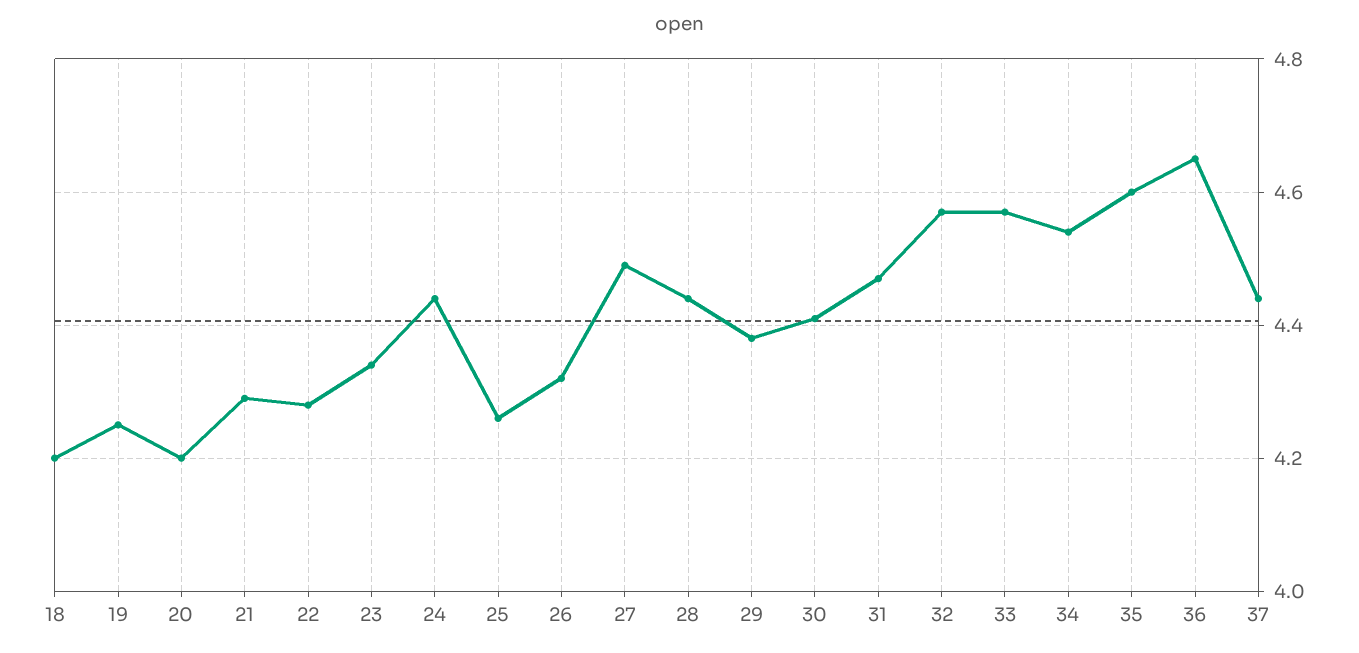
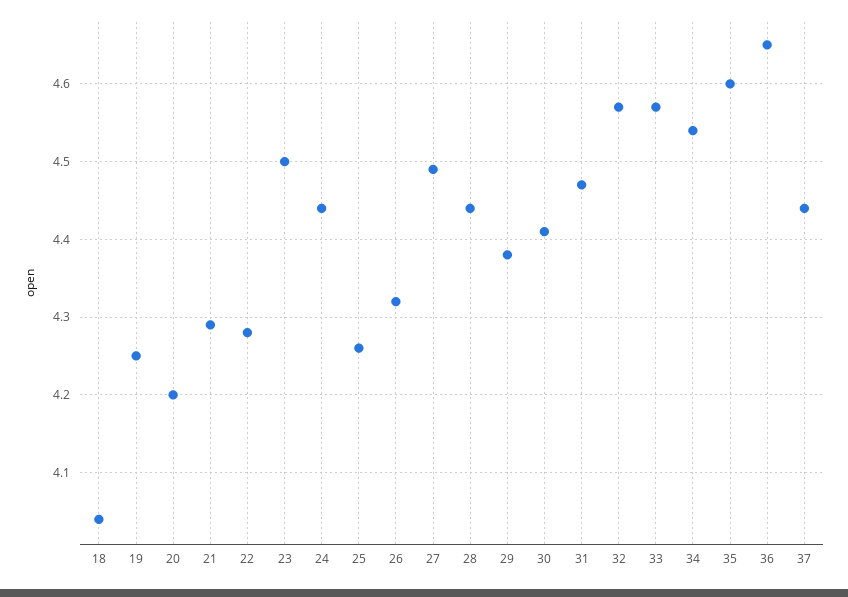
18: 4.2 -> 4.04
23: 4.35 -> 4.5

